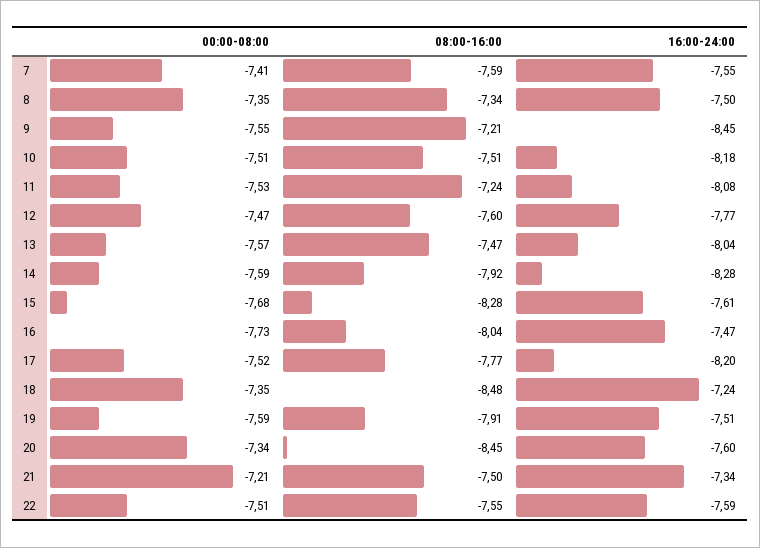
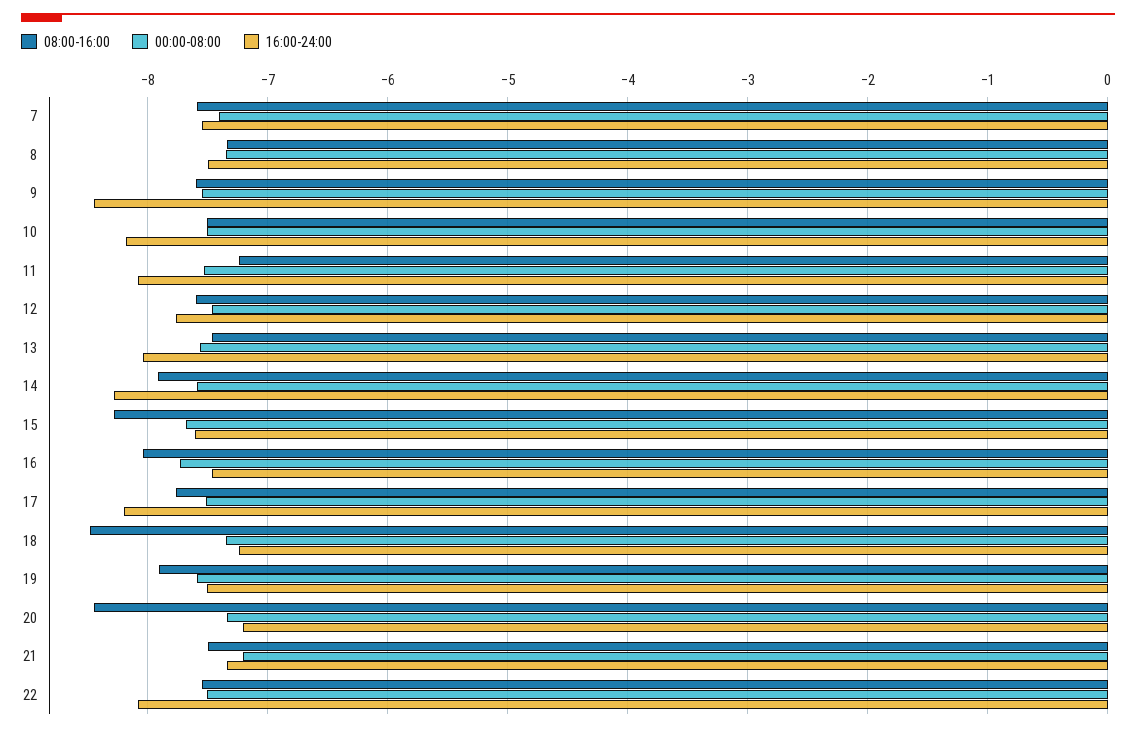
08:00-16:00, 9: -7.21 -> -7.6
16:00-24:00, 20: -7.6 -> -7.2
16:00-24:00, 22: -7.59 -> -8.1

